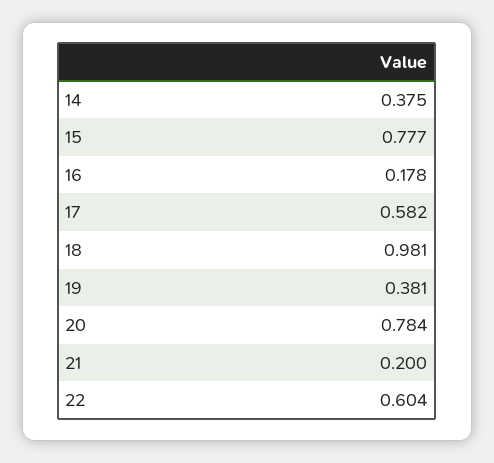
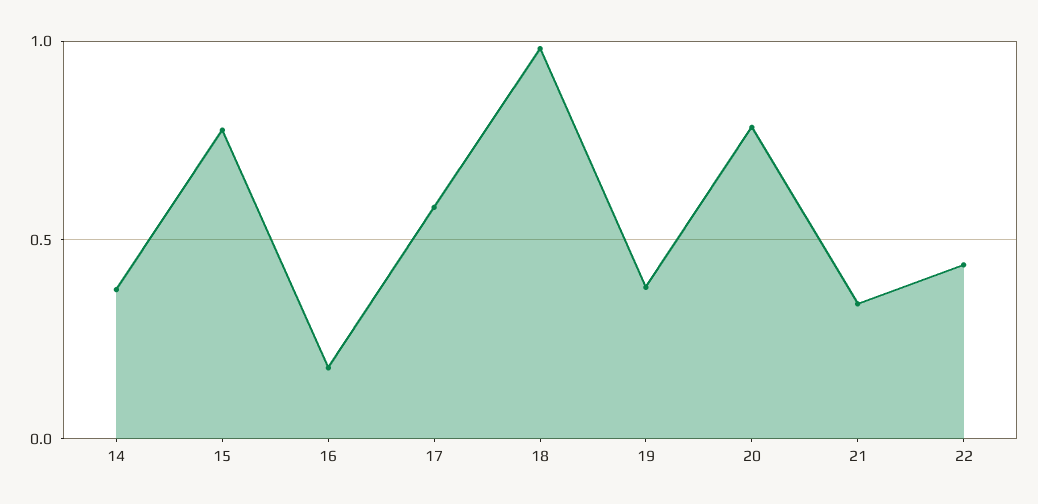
21: 0.2 -> 0.35
22: 0.604 -> 0.45

